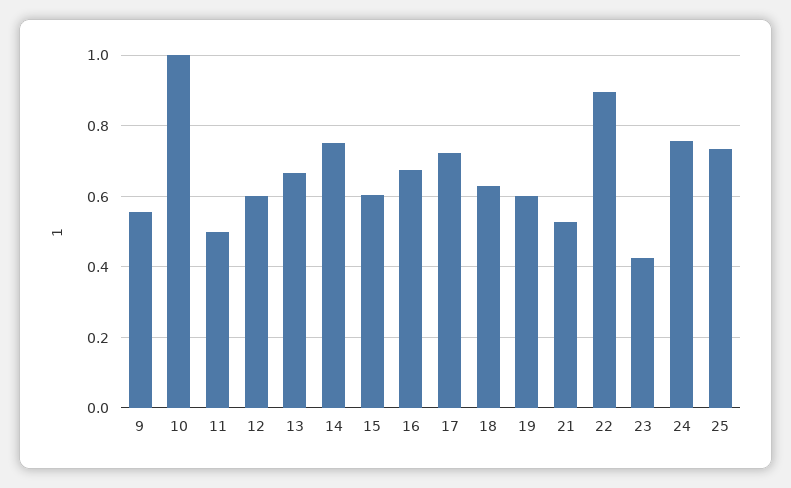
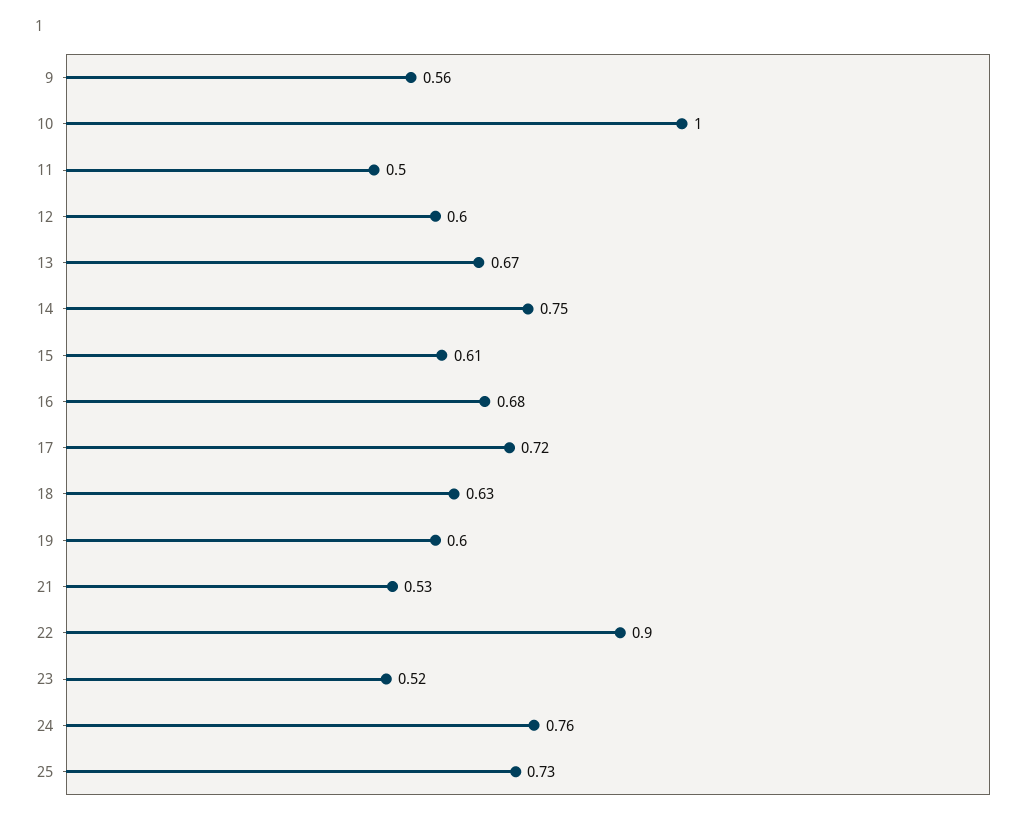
23: 0.42 -> 0.52

